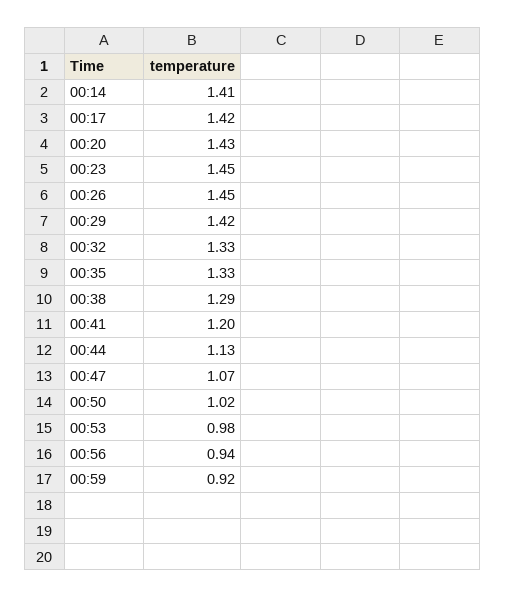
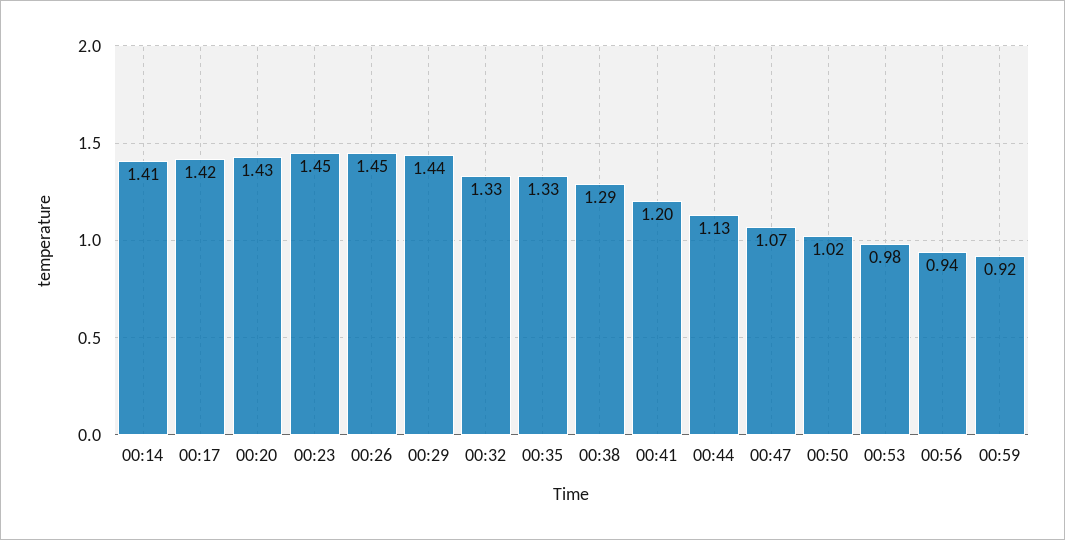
00:29: 1.42 -> 1.44

